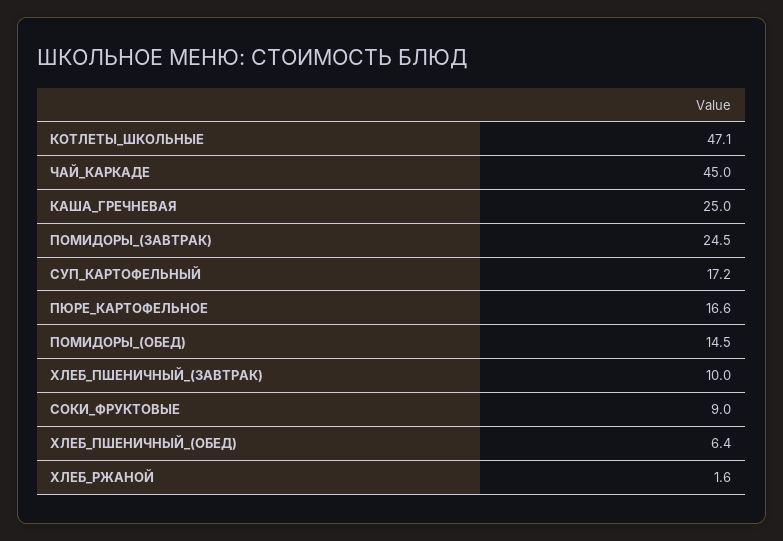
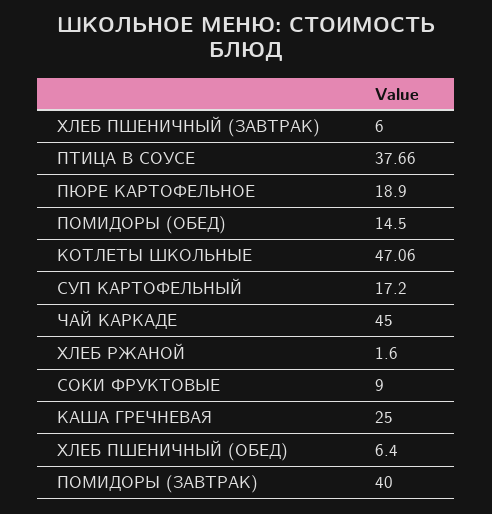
ПОМИДОРЫ_(ЗАВТРАК): 24.5 -> 40
ПЮРЕ_КАРТОФЕЛЬНОЕ: 16.6 -> 18.9
ХЛЕБ_ПШЕНИЧНЫЙ_(ЗАВТРАК): 10 -> 6
ПТИЦА В СОУСЕ: none -> 37.66

